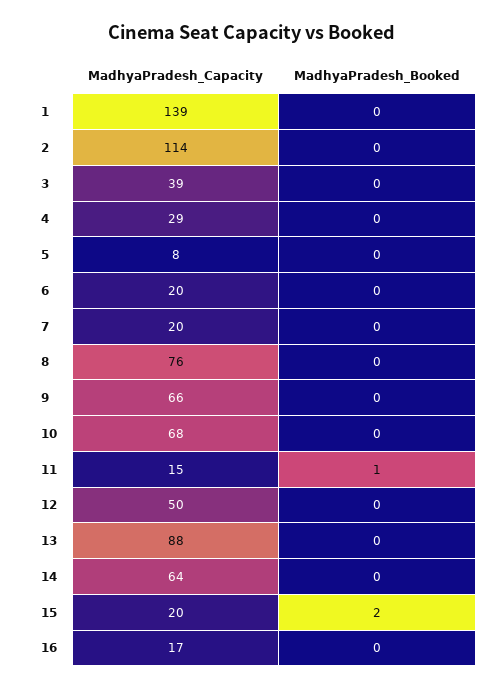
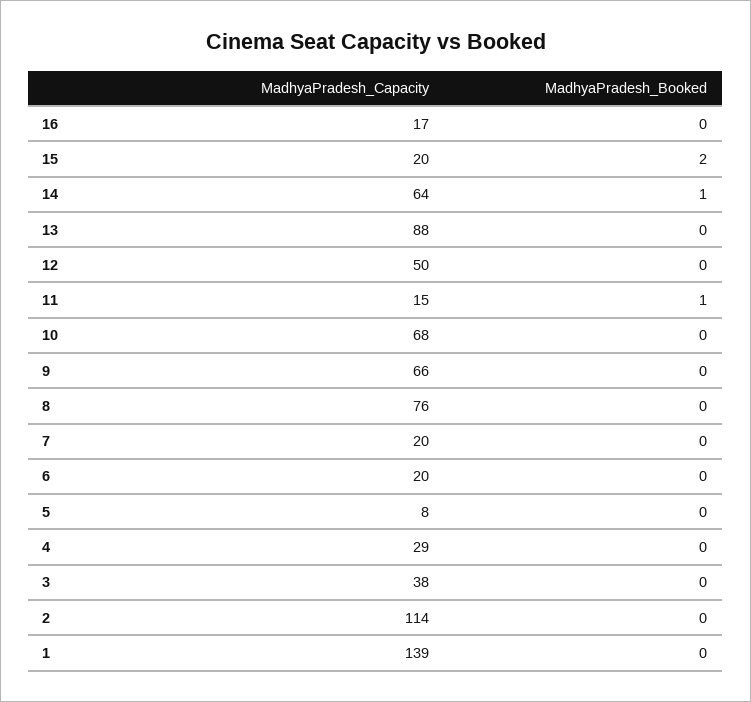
MadhyaPradesh_Capacity, 3: 39 -> 38
MadhyaPradesh_Booked, 14: 0 -> 1

